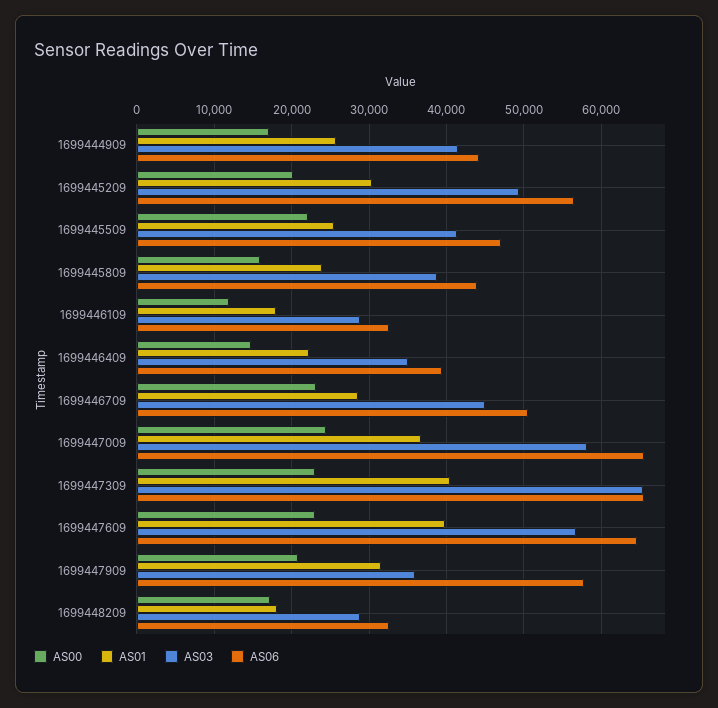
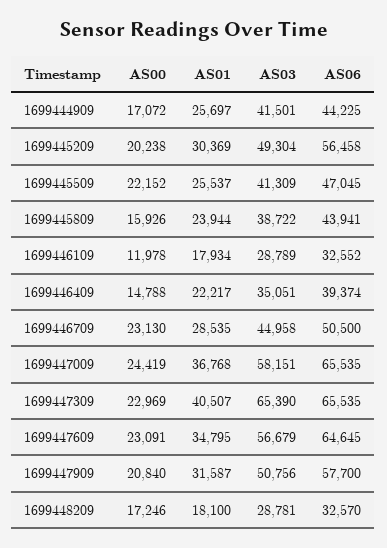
AS01, 1699447609: 40000 -> 34795
AS03, 1699447909: 36000 -> 50756

